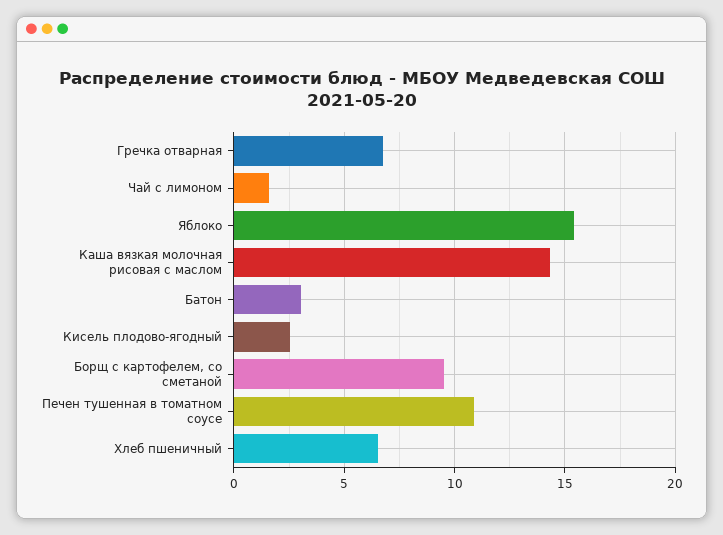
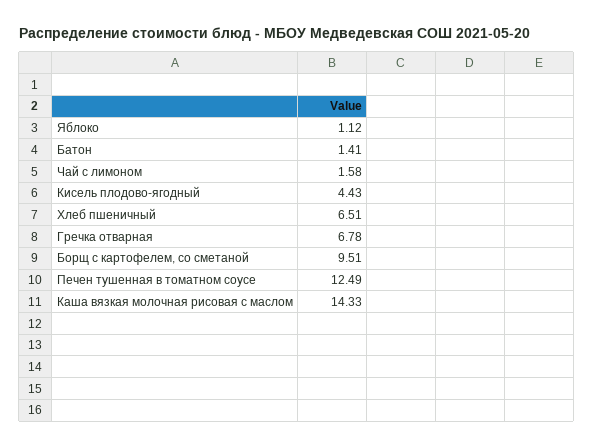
Яблоко: 15.5 -> 1.12
Батон: 3 -> 1.41
Кисель плодово-ягодный: 2.5 -> 4.43
Печен тушенная в томатном соусе: 11 -> 12.49

